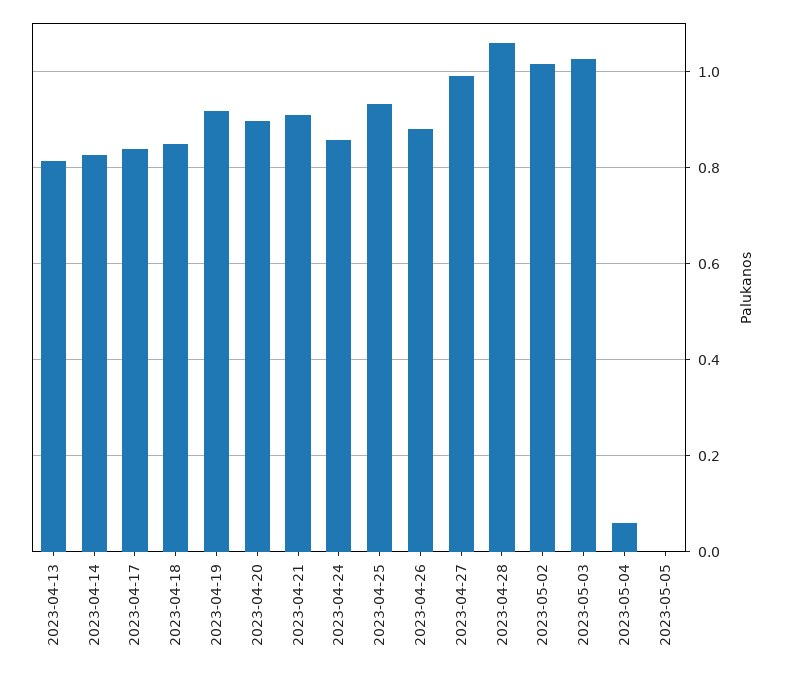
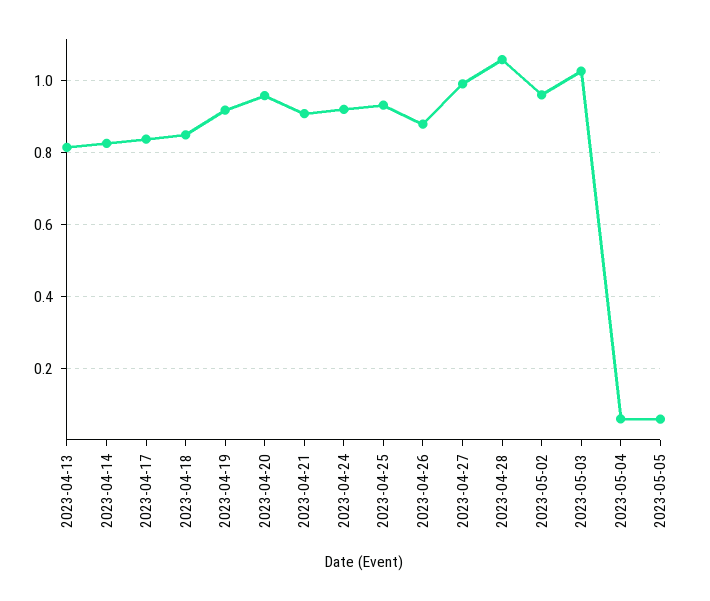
2023-04-20: 0.9 -> 0.96
2023-04-24: 0.86 -> 0.92
2023-05-02: 1.02 -> 0.96
2023-05-05: 0 -> 0.06

